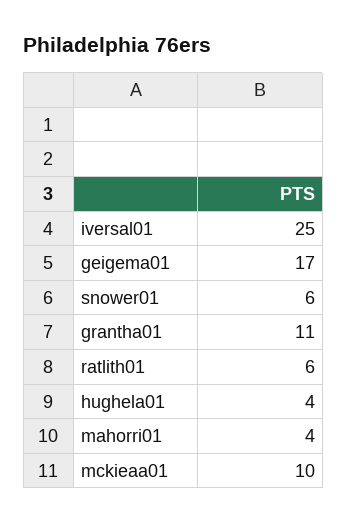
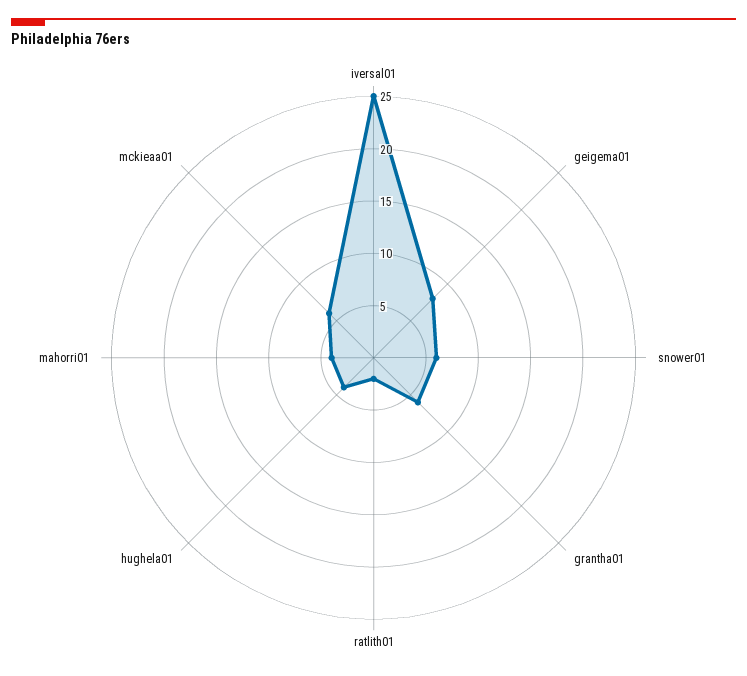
geigema01: 17 -> 8
grantha01: 11 -> 6
ratlith01: 6 -> 2
mckieaa01: 10 -> 6

